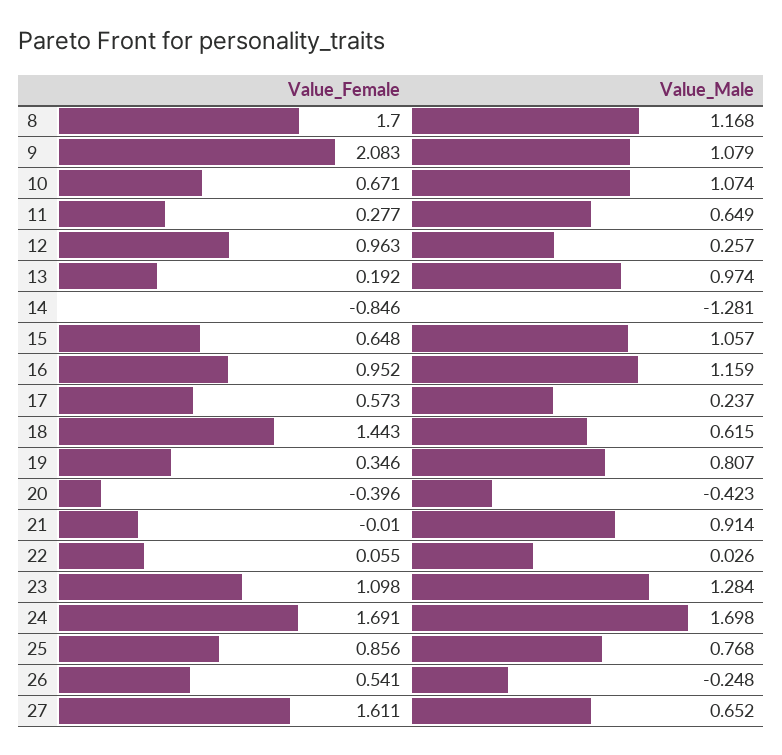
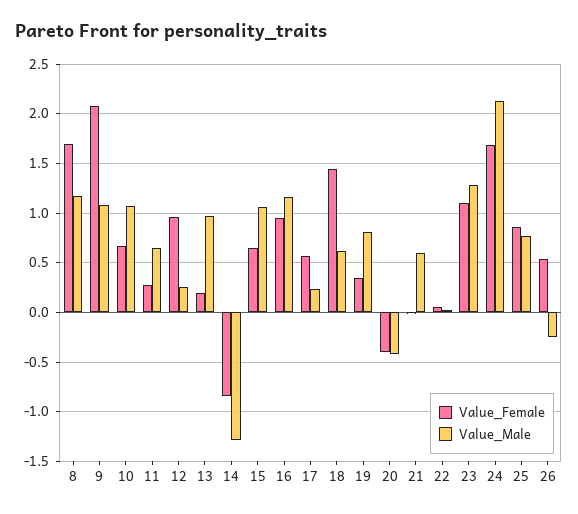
Value_Male, 21: 0.914 -> 0.6
Value_Male, 24: 1.698 -> 2.1
Value_Female, 27: 1.611 -> none
Value_Male, 27: 0.652 -> none

